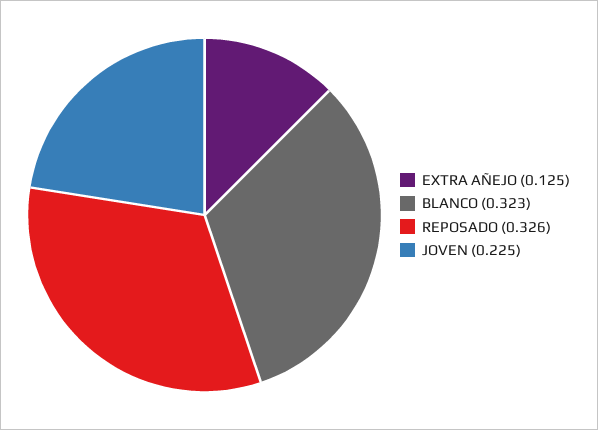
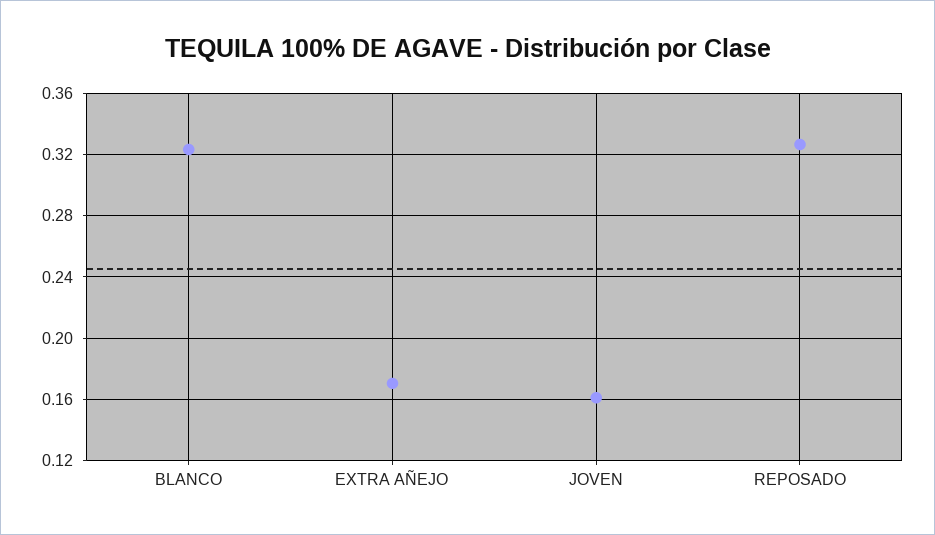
EXTRA AÑEJO: 0.125 -> 0.17
JOVEN: 0.225 -> 0.16

